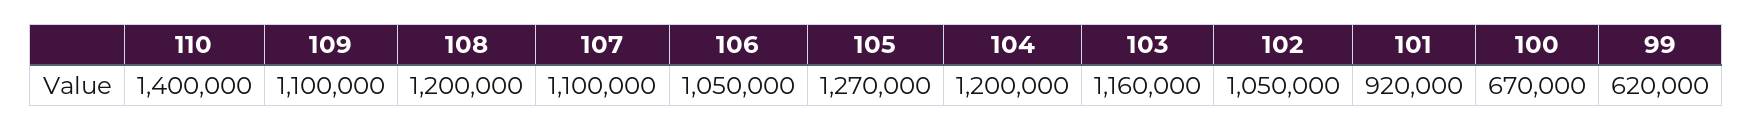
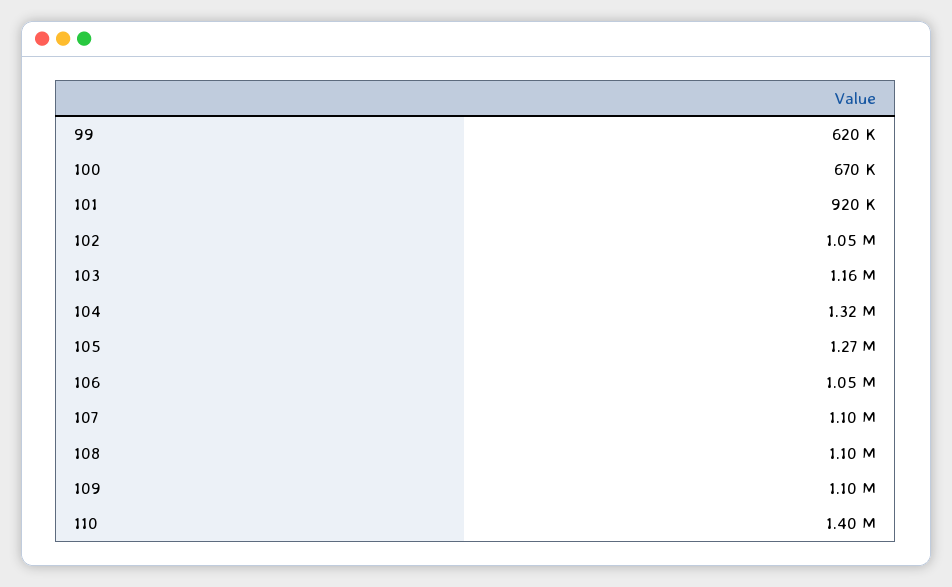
108: 1200000 -> 1100000
104: 1200000 -> 1320000

